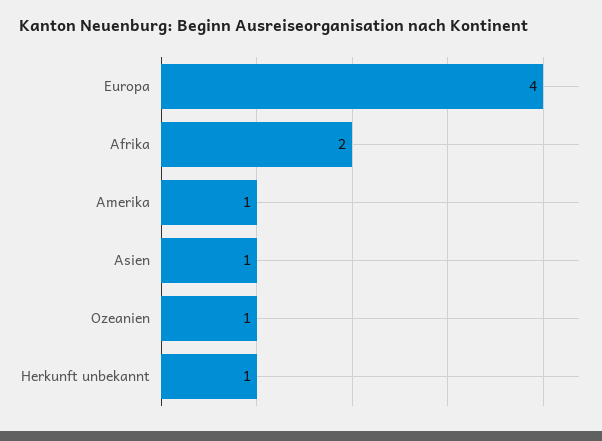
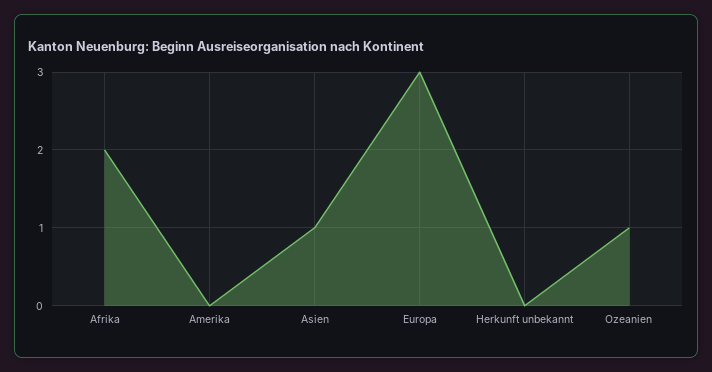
Europa: 4 -> 3
Amerika: 1 -> 0
Herkunft unbekannt: 1 -> 0

